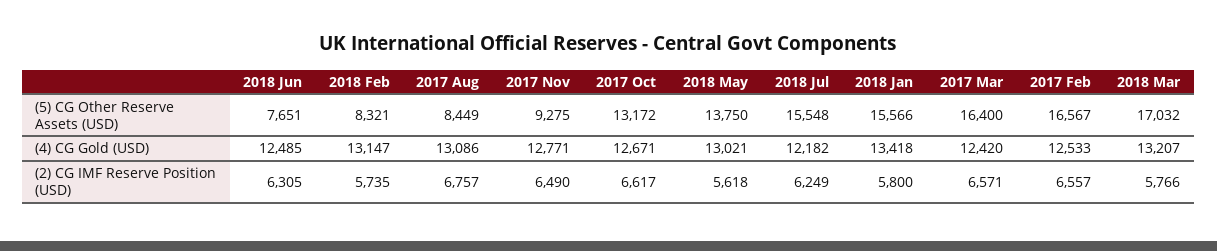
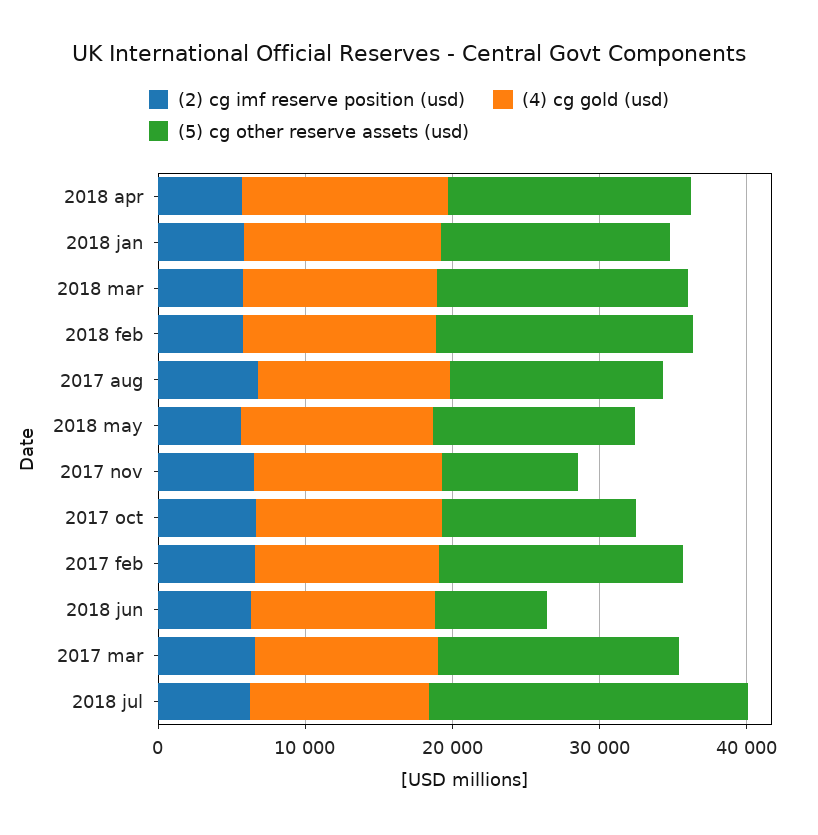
(5) CG Other Reserve Assets (USD), 2018 Feb: 8321 -> 18000
(5) CG Other Reserve Assets (USD), 2017 Aug: 8449 -> 14000
(5) CG Other Reserve Assets (USD), 2018 Jul: 15548 -> 22000
(2) CG IMF Reserve Position (USD), 2018 apr: none -> 6000
(4) CG Gold (USD), 2018 apr: none -> 14000
(5) CG Other Reserve Assets (USD), 2018 apr: none -> 16000

